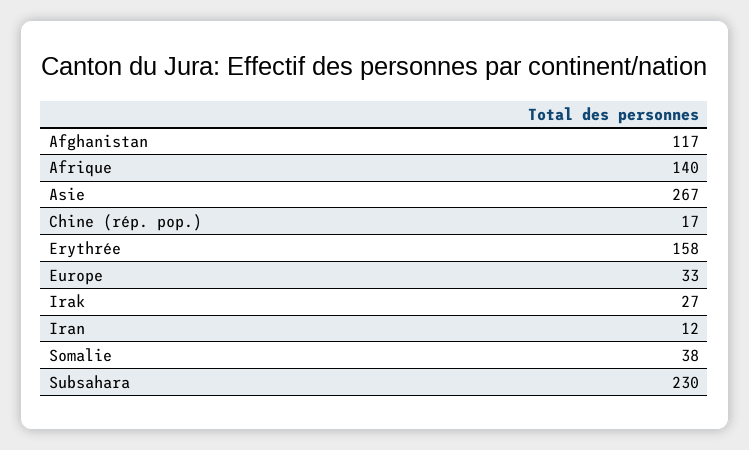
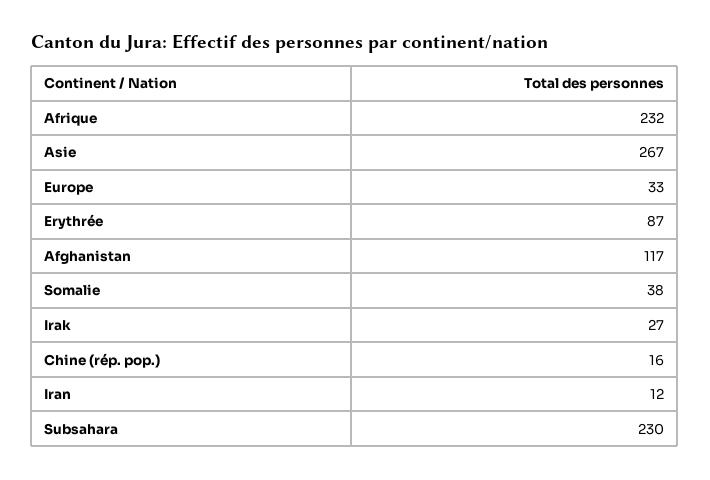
Afrique: 140 -> 232
Chine (rép. pop.): 17 -> 16
Erythrée: 158 -> 87

